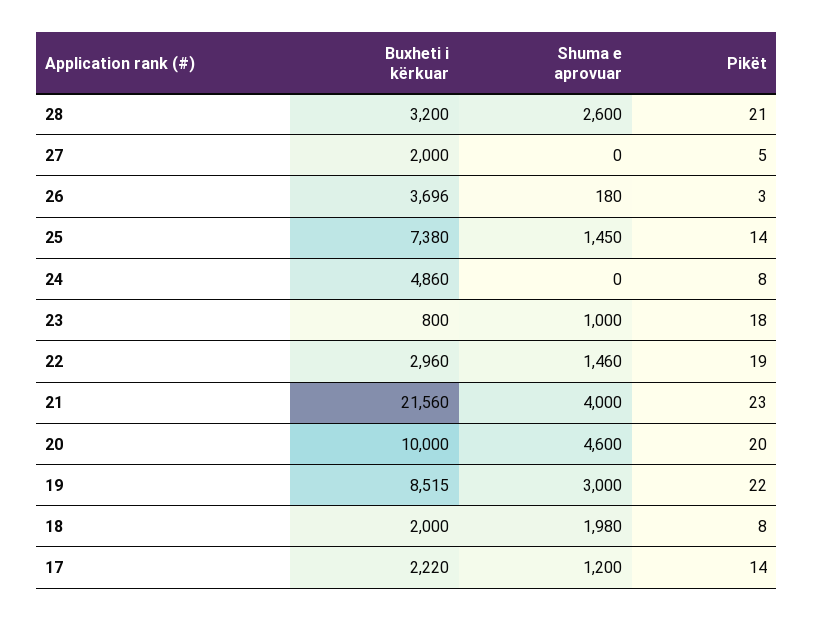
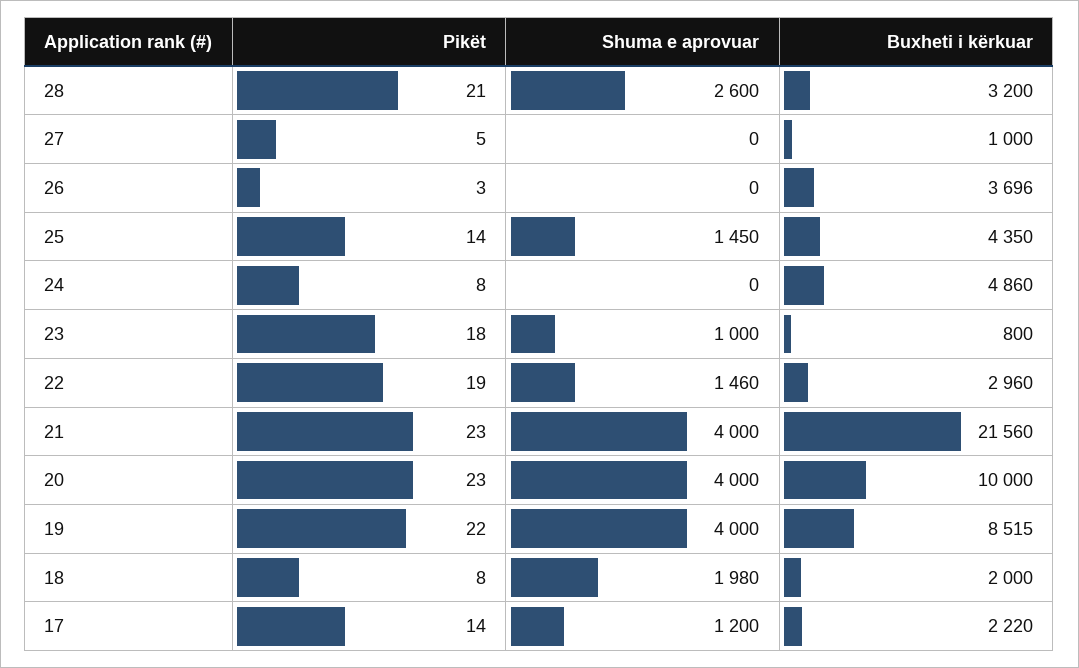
Buxheti i kërkuar, 27: 2000 -> 1000
Shuma e aprovuar, 26: 180 -> 0
Buxheti i kërkuar, 25: 7380 -> 4350
Shuma e aprovuar, 20: 4600 -> 4000
Pikët, 20: 20 -> 23
Shuma e aprovuar, 19: 3000 -> 4000

